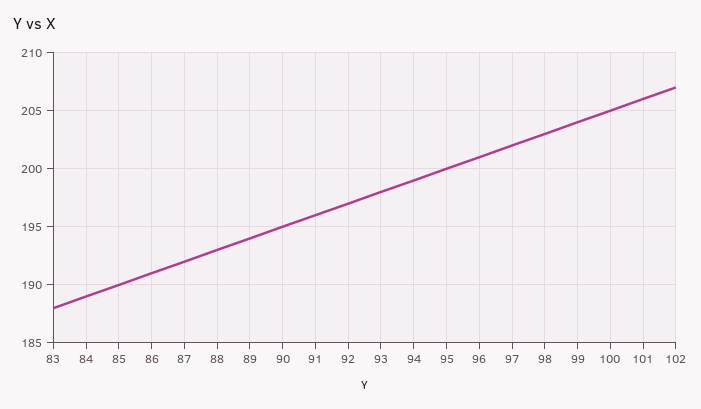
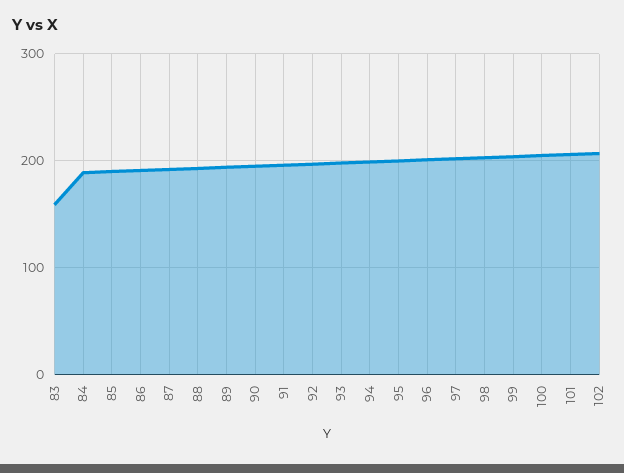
83: 188 -> 160

